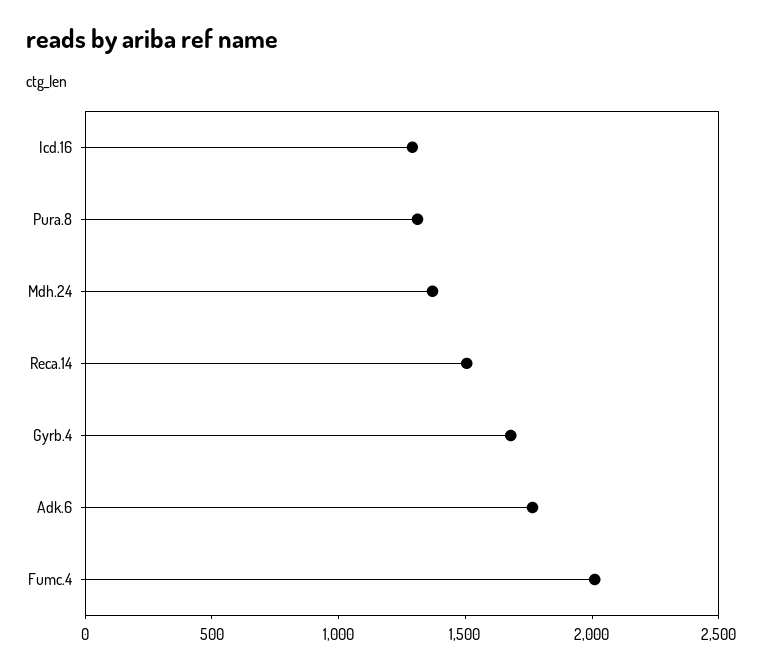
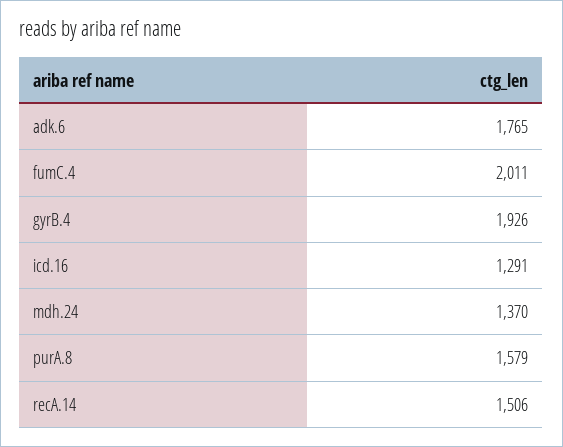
Pura.8: 1300 -> 1579
Gyrb.4: 1700 -> 1926

